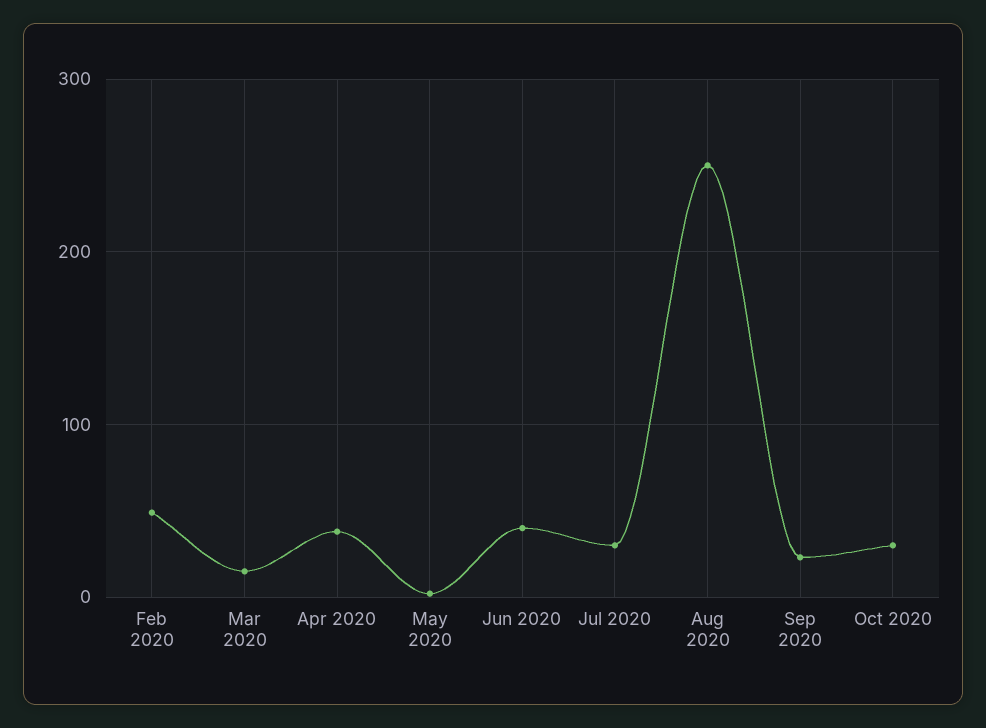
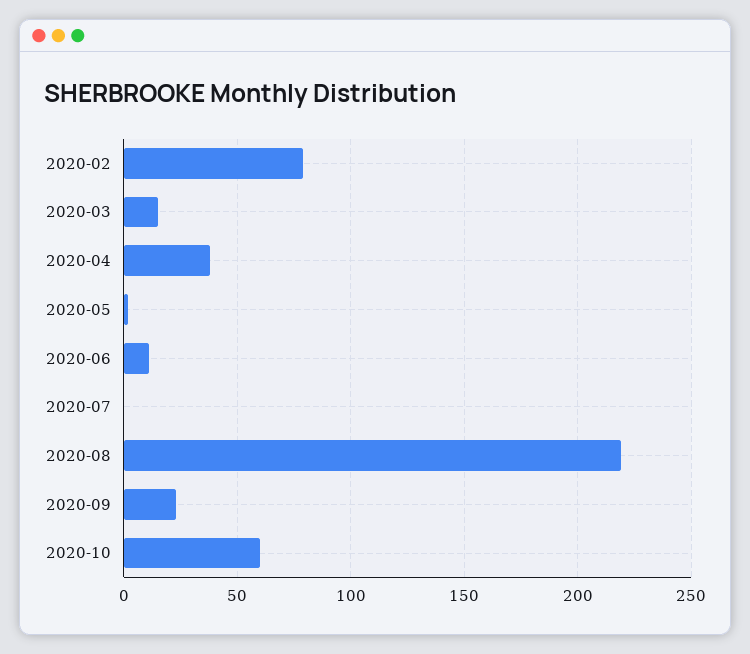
Feb 2020: 50 -> 80
Jun 2020: 40 -> 10
Jul 2020: 30 -> 0
Aug 2020: 250 -> 220
Oct 2020: 30 -> 60

